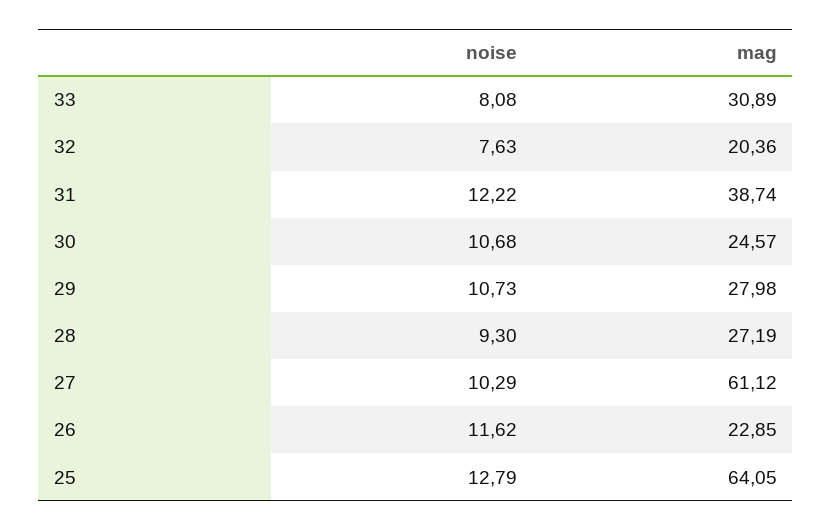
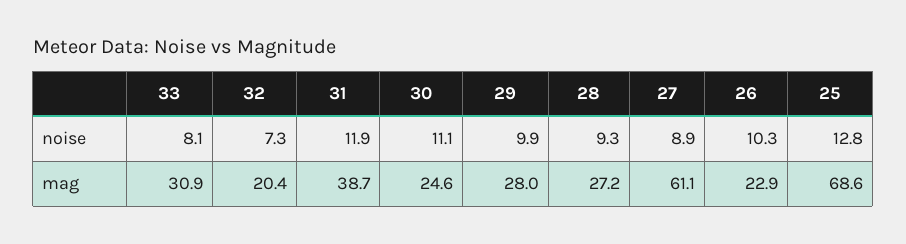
noise, 32: 7.63 -> 7.3
noise, 31: 12.22 -> 11.9
noise, 30: 10.68 -> 11.1
noise, 29: 10.73 -> 9.9
noise, 27: 10.29 -> 8.9
noise, 26: 11.62 -> 10.3
mag, 25: 64.05 -> 68.6

